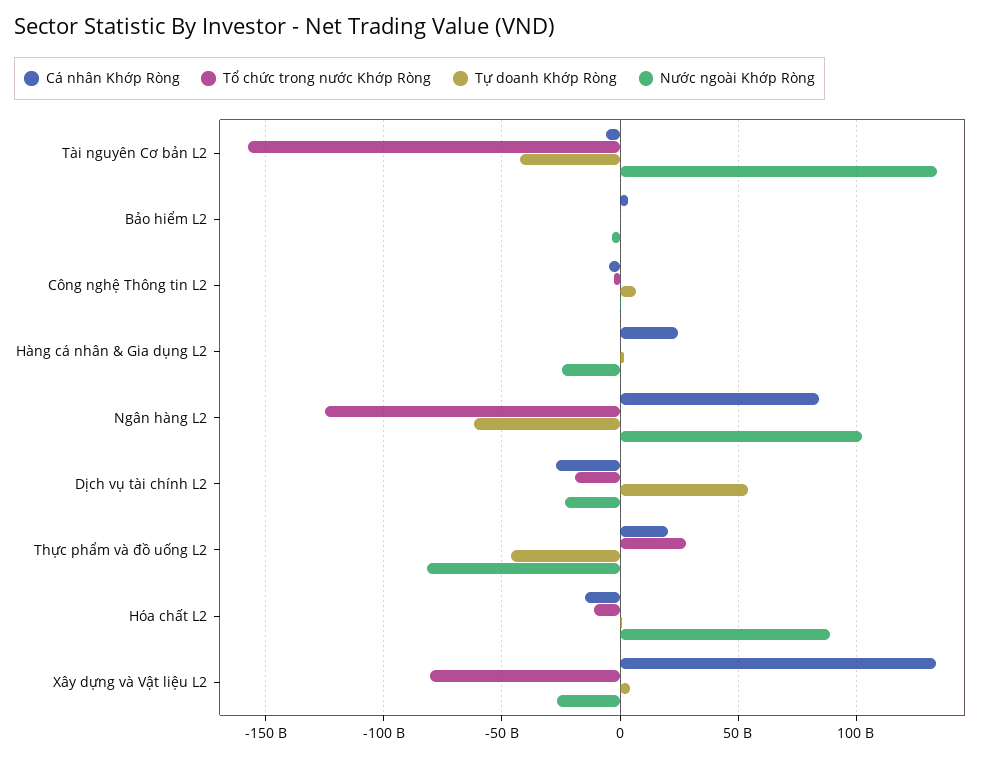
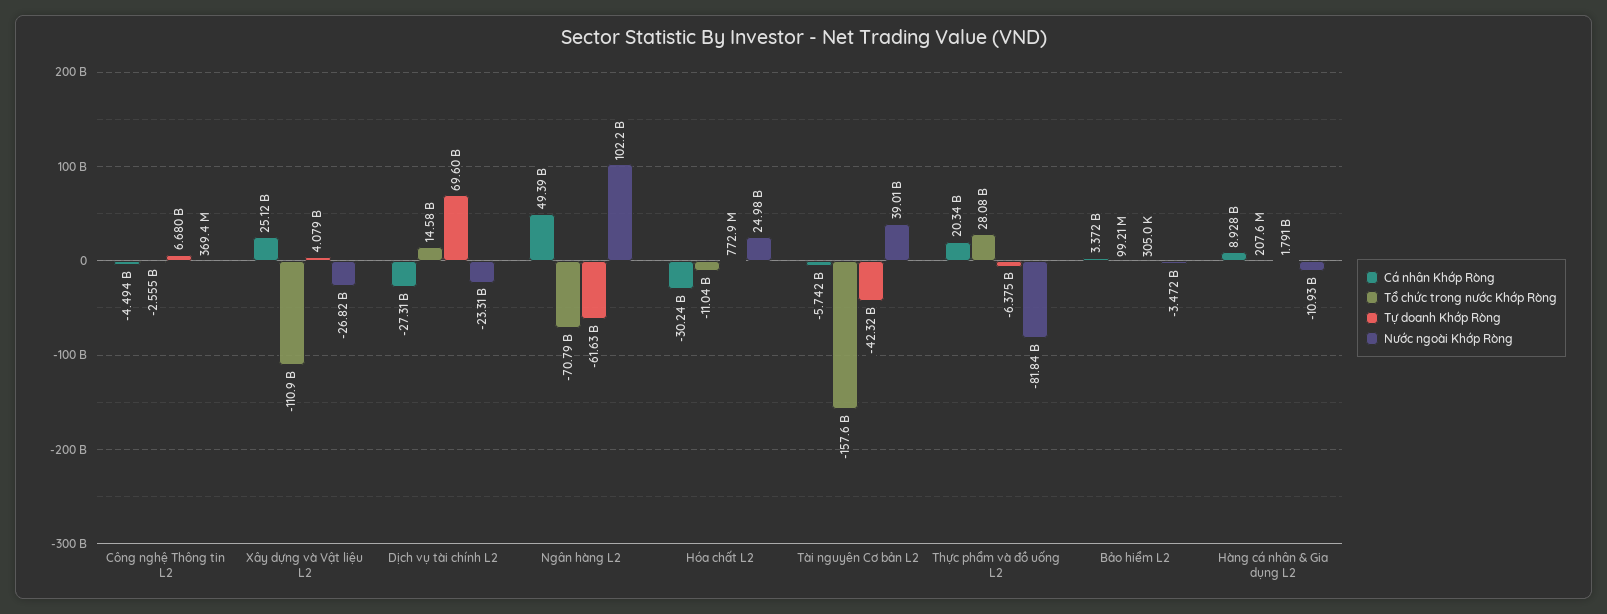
Nước ngoài Khớp Ròng, Tài nguyên Cơ bản L2: 135000000000 -> 39010000000
Cá nhân Khớp Ròng, Hàng cá nhân & Gia dụng L2: 25000000000 -> 8928000000
Nước ngoài Khớp Ròng, Hàng cá nhân & Gia dụng L2: -25000000000 -> -10930000000
Cá nhân Khớp Ròng, Ngân hàng L2: 85000000000 -> 49390000000
Tổ chức trong nước Khớp Ròng, Ngân hàng L2: -125000000000 -> -70790000000
Tổ chức trong nước Khớp Ròng, Dịch vụ tài chính L2: -20000000000 -> 14580000000
Tự doanh Khớp Ròng, Dịch vụ tài chính L2: 55000000000 -> 69600000000
Tự doanh Khớp Ròng, Thực phẩm và đồ uống L2: -45000000000 -> -6375000000
Cá nhân Khớp Ròng, Hóa chất L2: -15000000000 -> -30240000000
Nước ngoài Khớp Ròng, Hóa chất L2: 90000000000 -> 24980000000
Cá nhân Khớp Ròng, Xây dựng và Vật liệu L2: 135000000000 -> 25120000000
Tổ chức trong nước Khớp Ròng, Xây dựng và Vật liệu L2: -80000000000 -> -110900000000

